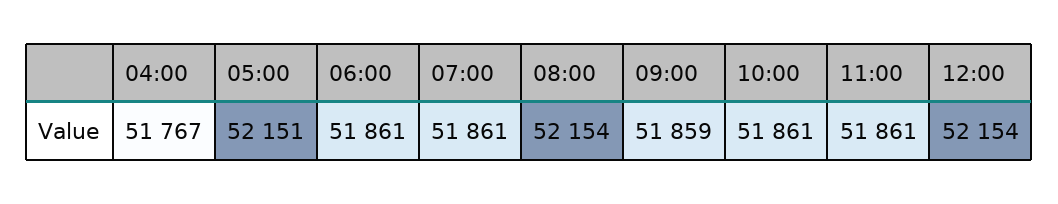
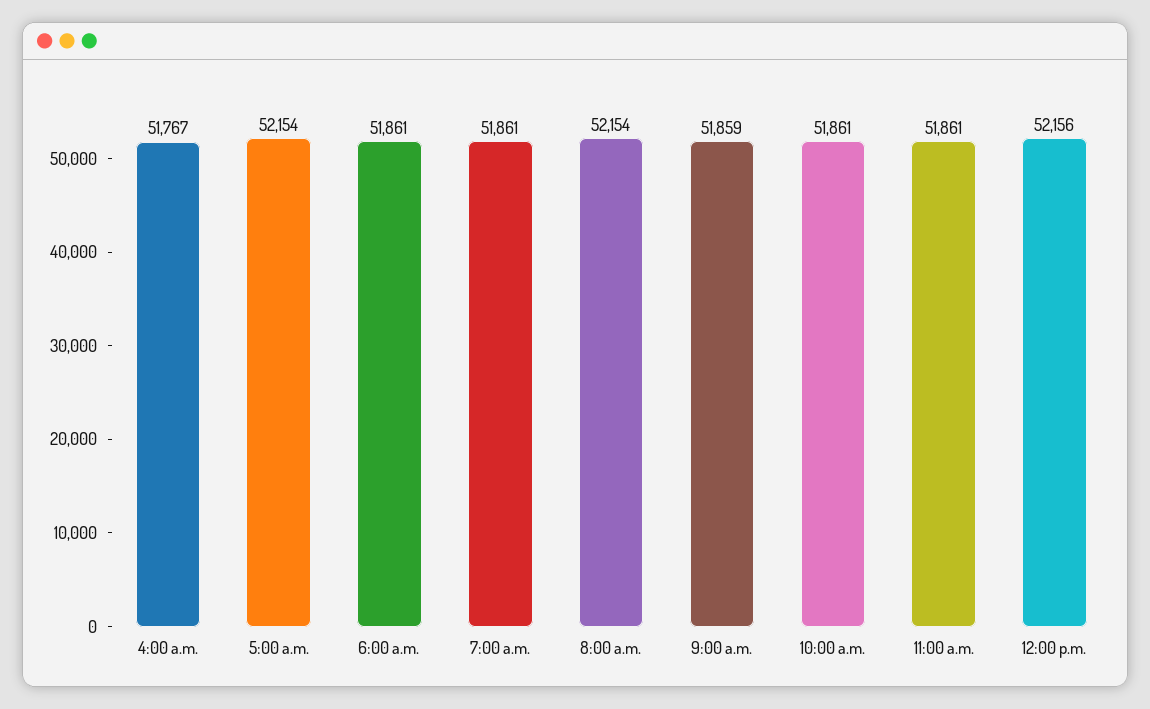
05:00: 52151 -> 52154
12:00: 52154 -> 52156

